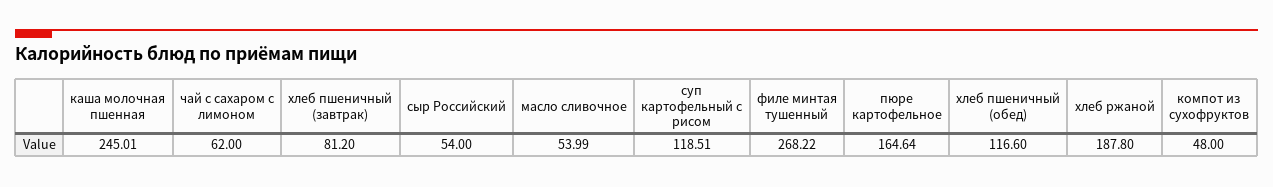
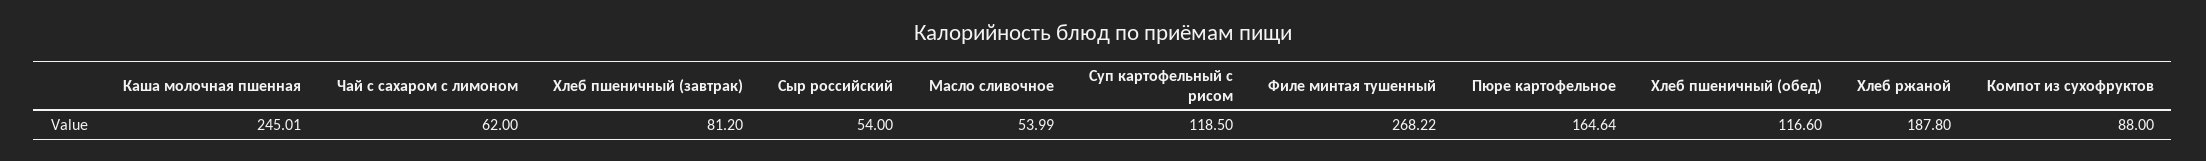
суп картофельный с рисом: 118.51 -> 118.5
компот из сухофруктов: 48 -> 88

